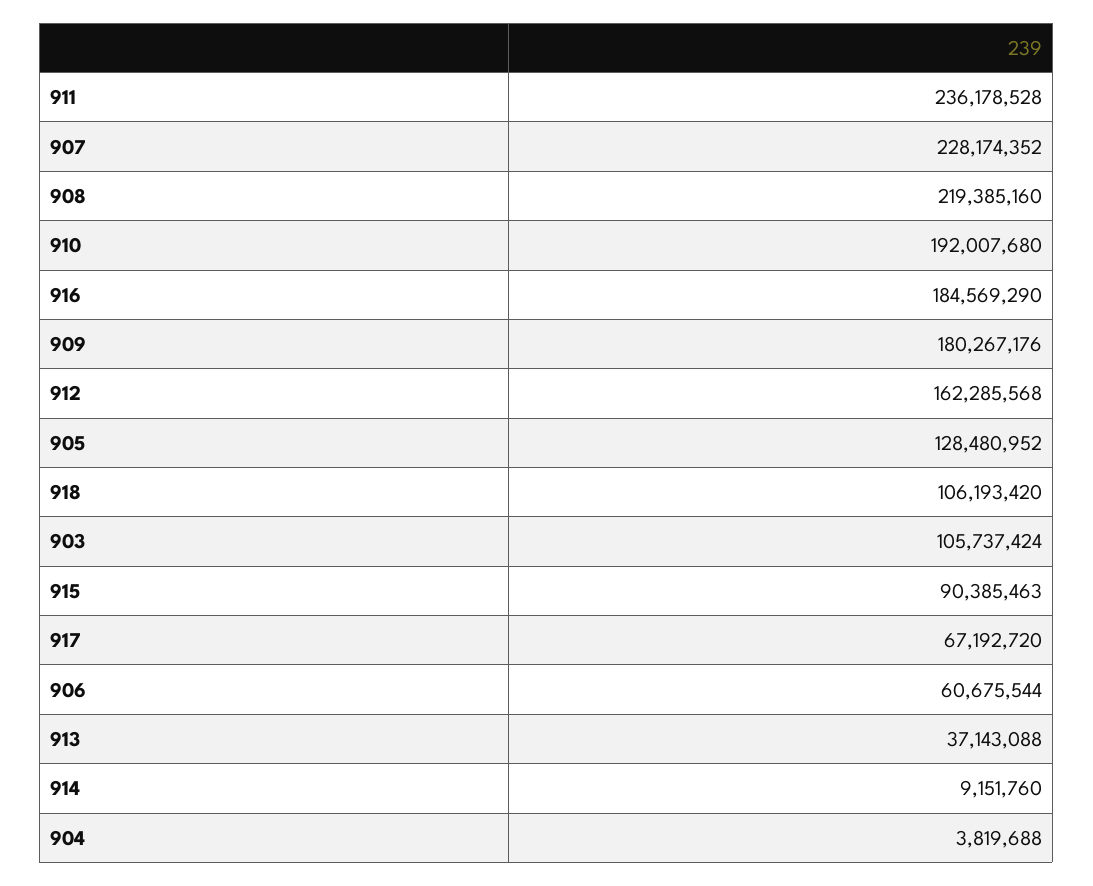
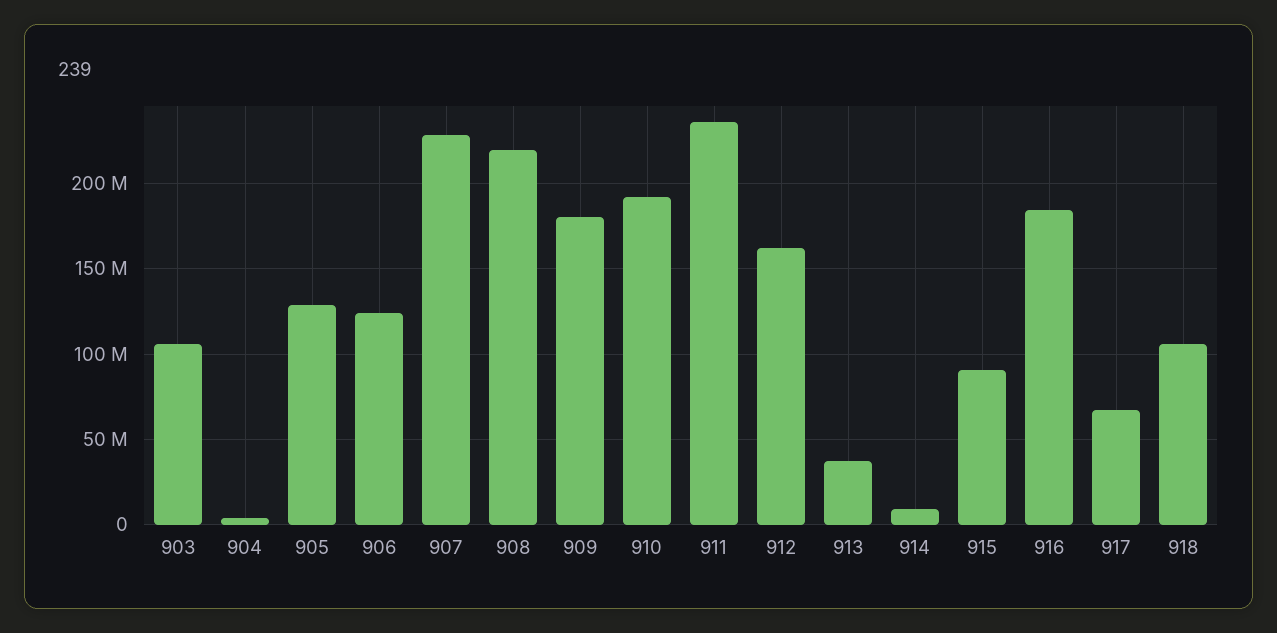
906: 60675544 -> 125000000

